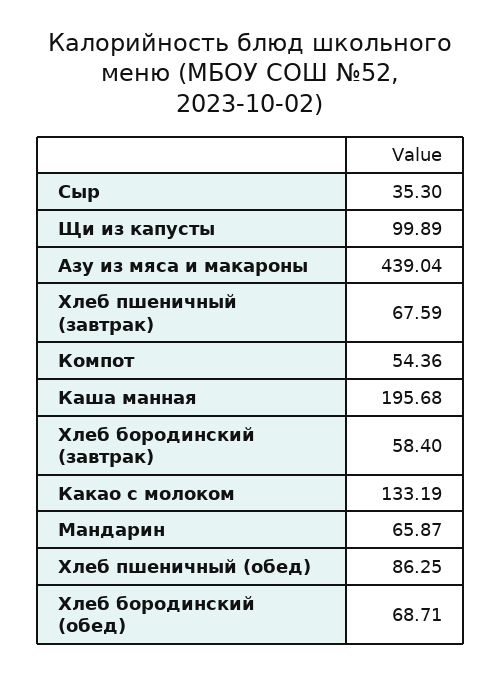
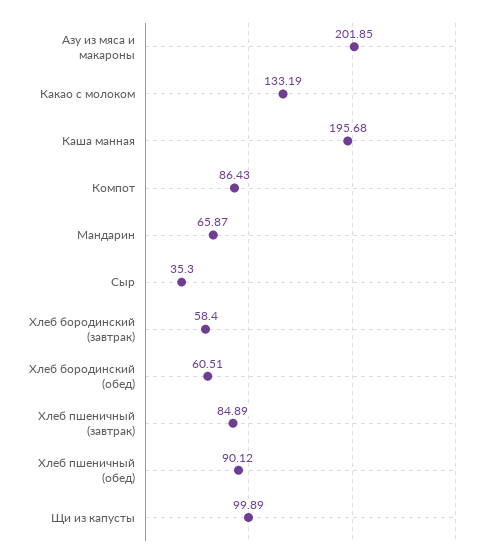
Азу из мяса и макароны: 439.04 -> 201.85
Хлеб пшеничный (завтрак): 67.59 -> 84.89
Компот: 54.36 -> 86.43
Хлеб пшеничный (обед): 86.25 -> 90.12
Хлеб бородинский (обед): 68.71 -> 60.51

